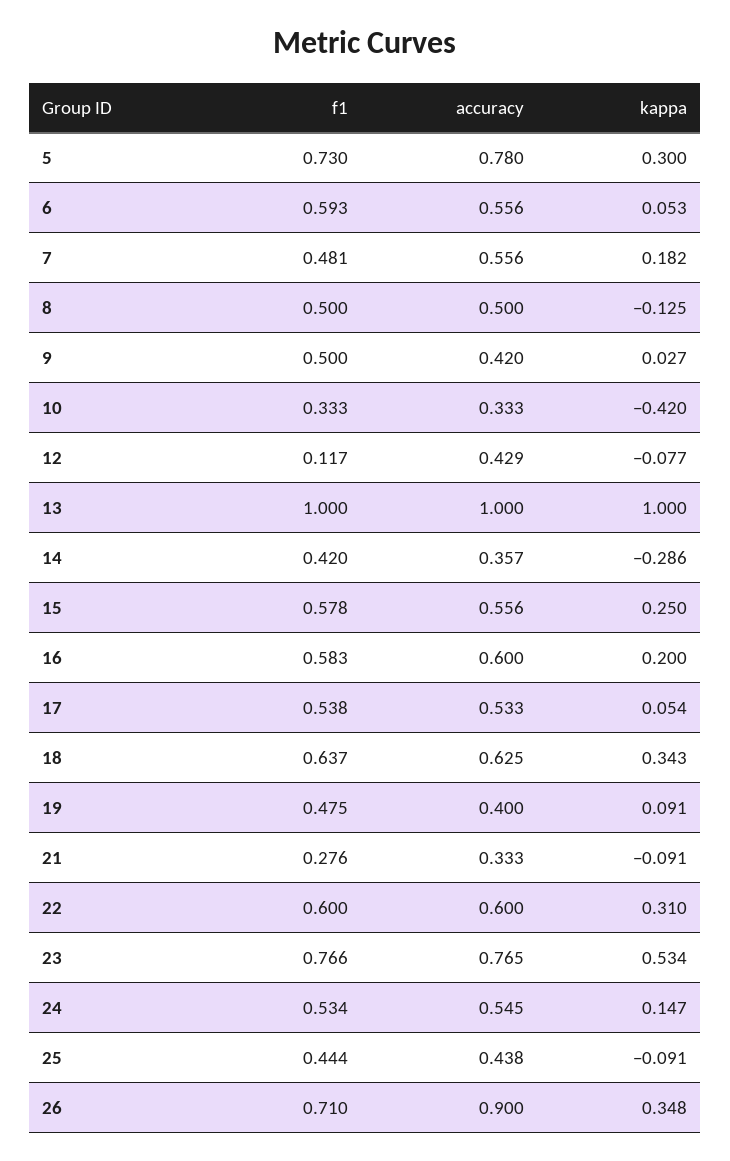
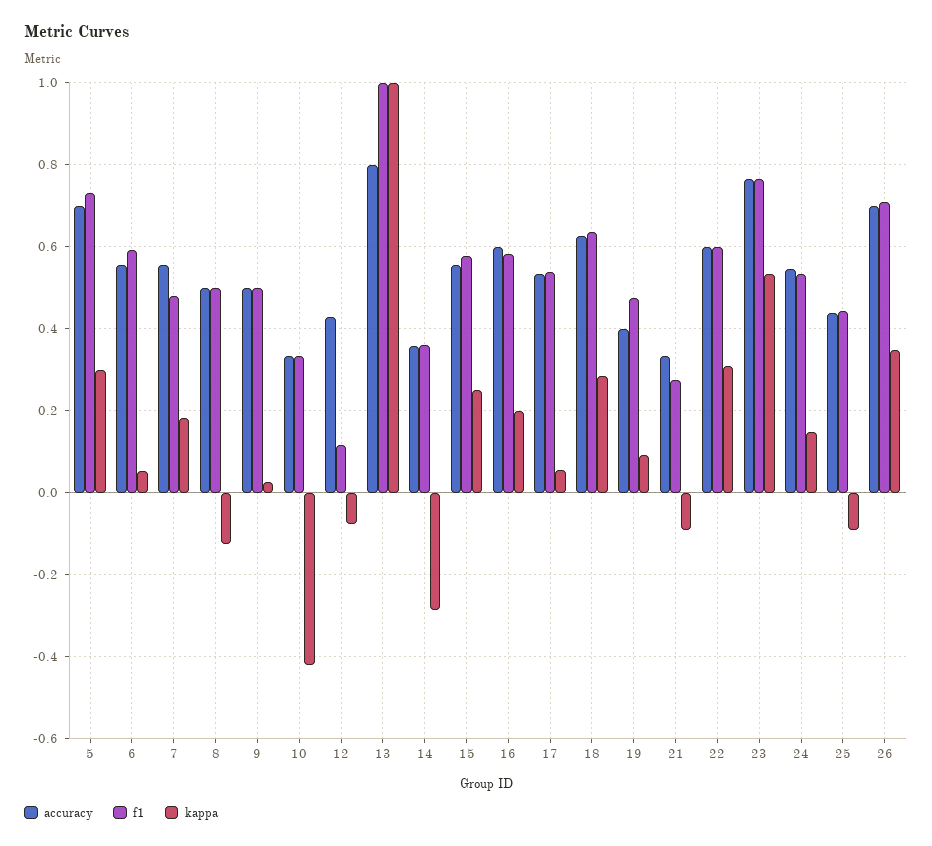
accuracy, 5: 0.78 -> 0.7
accuracy, 9: 0.42 -> 0.5
accuracy, 13: 1 -> 0.8
f1, 14: 0.42 -> 0.36
kappa, 18: 0.343 -> 0.28
accuracy, 26: 0.9 -> 0.7

